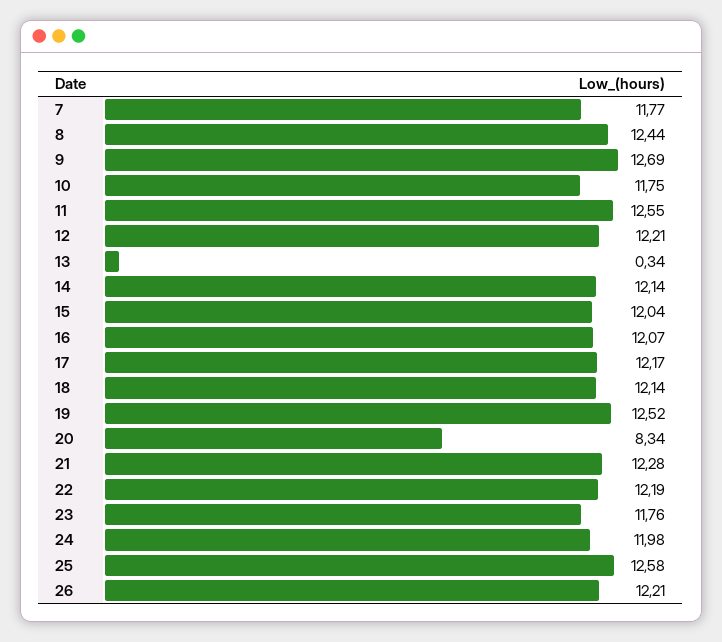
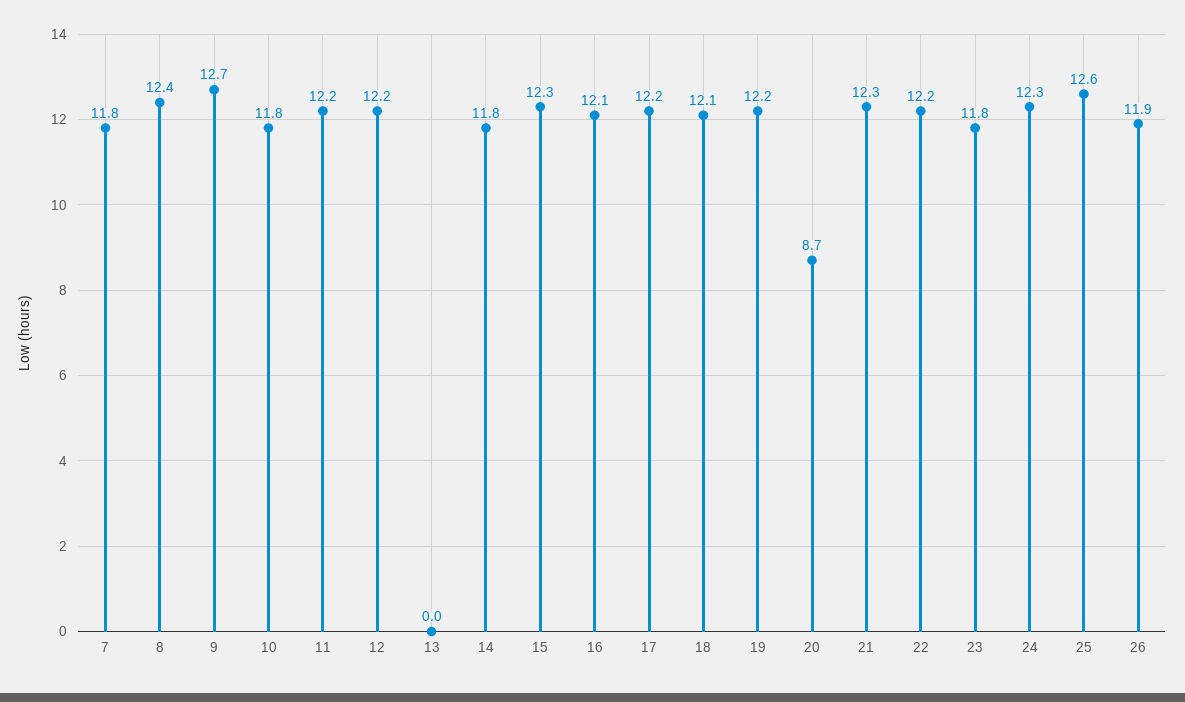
11: 12.55 -> 12.2
13: 0.34 -> 0
14: 12.14 -> 11.8
15: 12.04 -> 12.3
19: 12.52 -> 12.2
20: 8.34 -> 8.7
24: 11.98 -> 12.3
26: 12.21 -> 11.9

